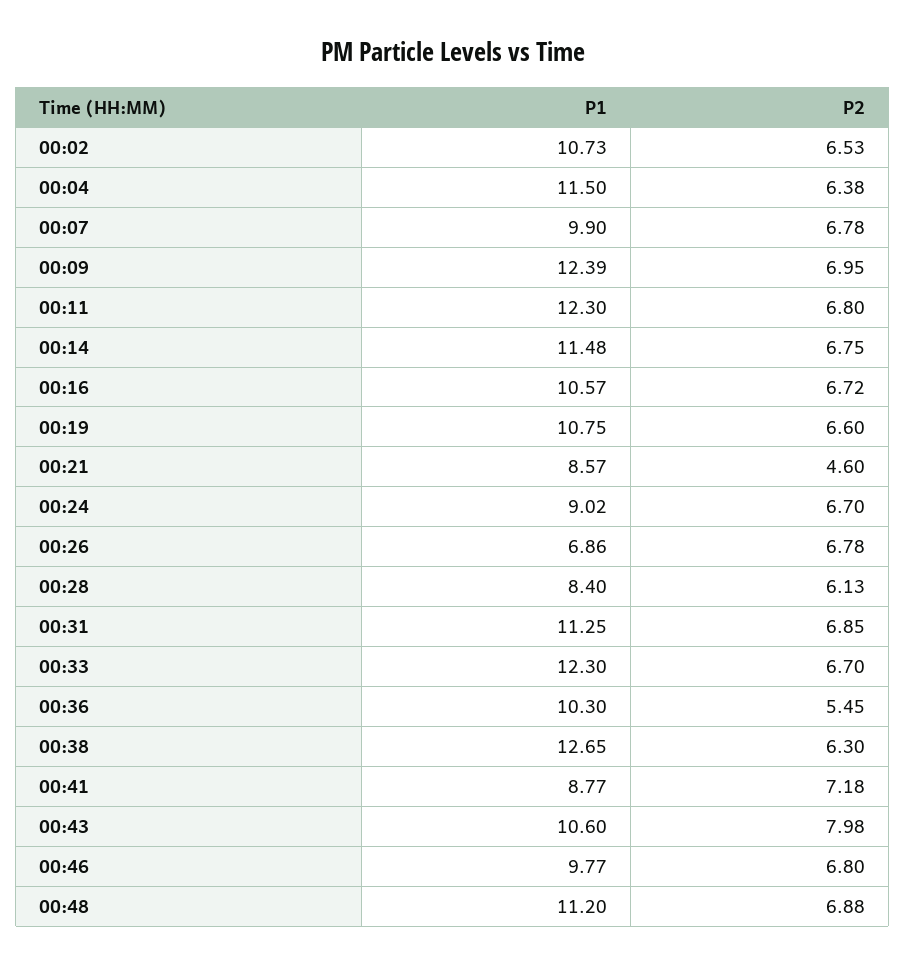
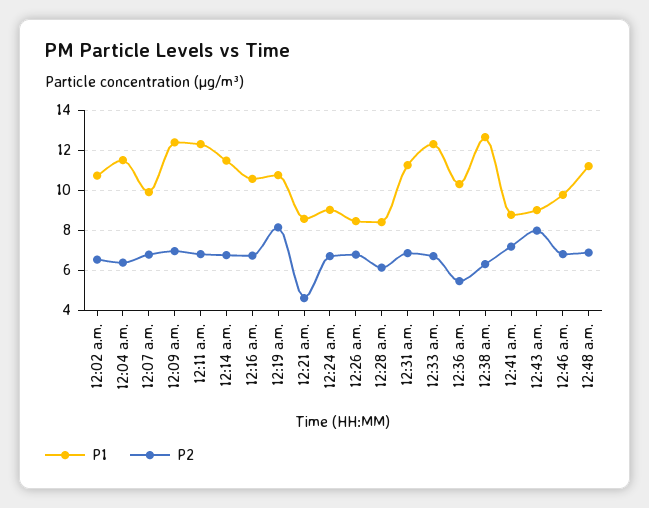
P2, 00:19: 6.6 -> 8
P1, 00:26: 6.86 -> 8.5
P1, 00:43: 10.6 -> 9

